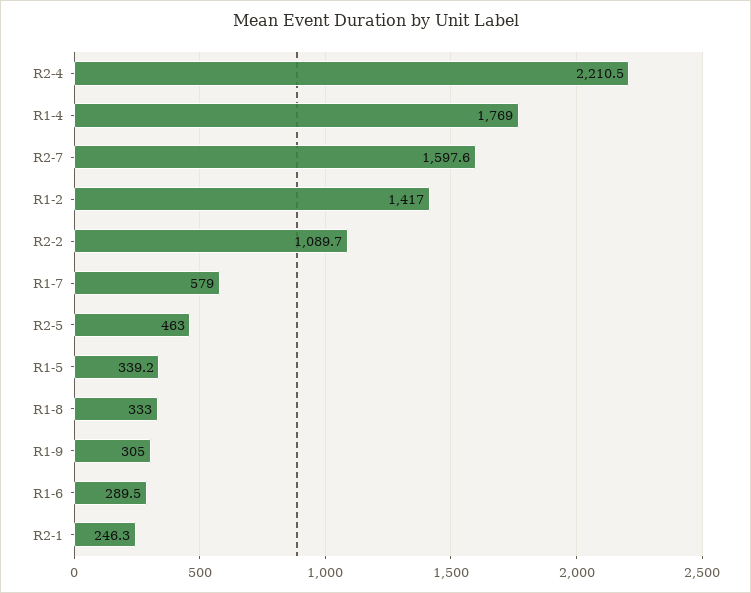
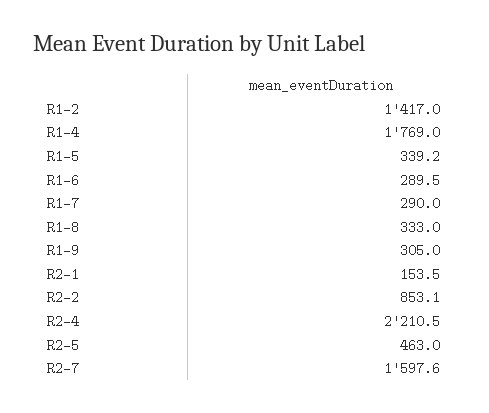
R2-2: 1089.7 -> 853.1
R1-7: 579 -> 290
R2-1: 246.3 -> 153.5

